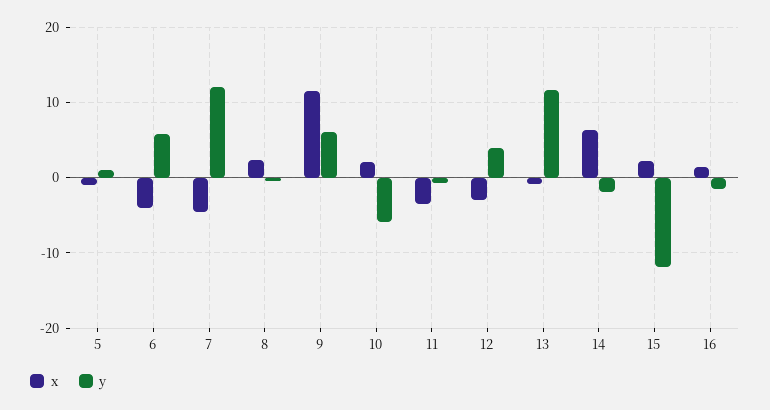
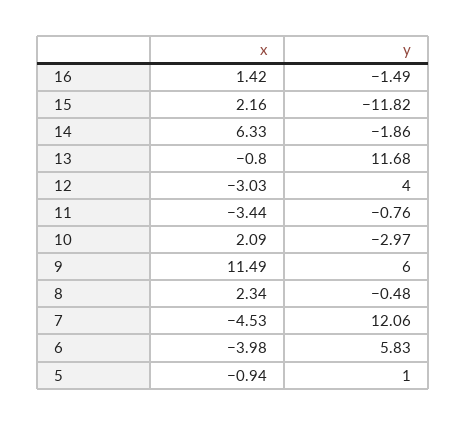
y, 10: -6 -> -2.97

